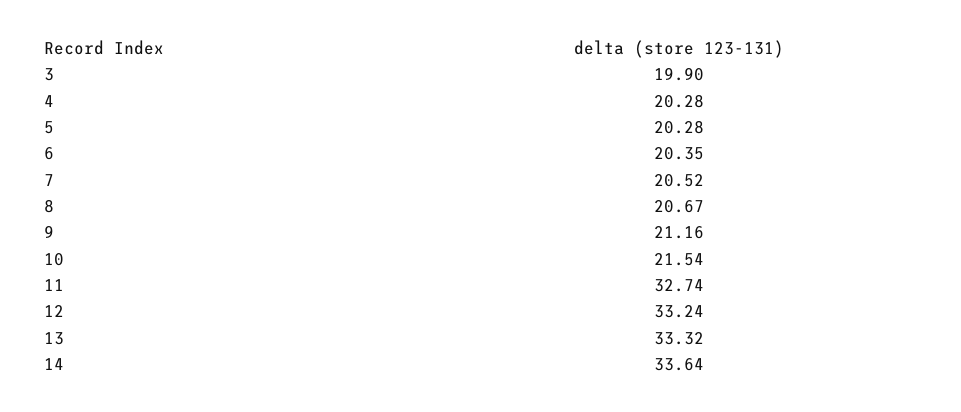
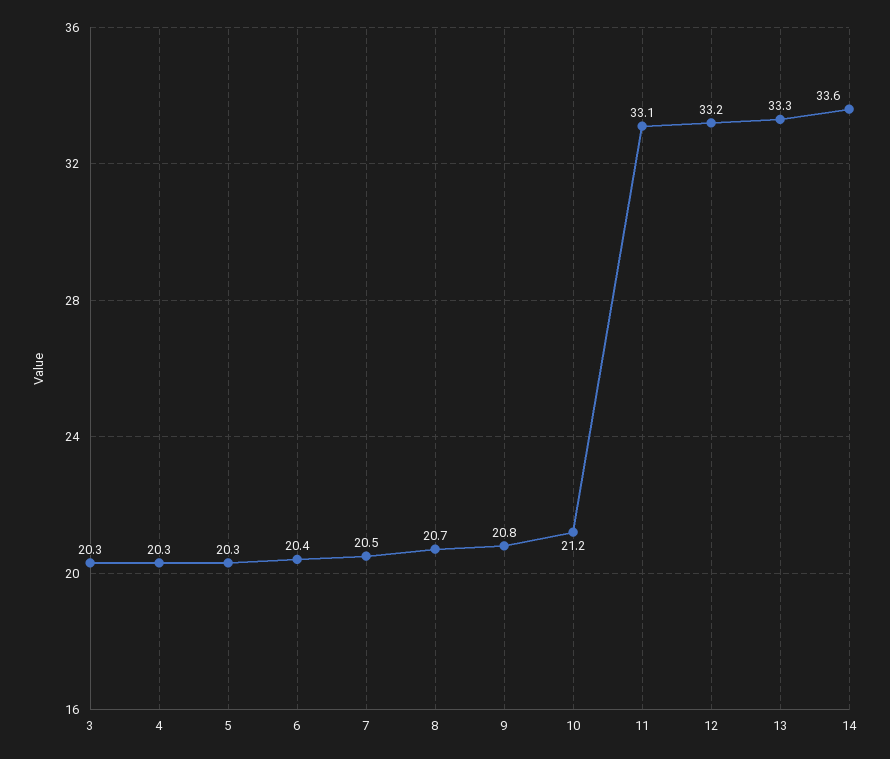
3: 19.9 -> 20.3
9: 21.16 -> 20.8
10: 21.54 -> 21.2
11: 32.74 -> 33.1

